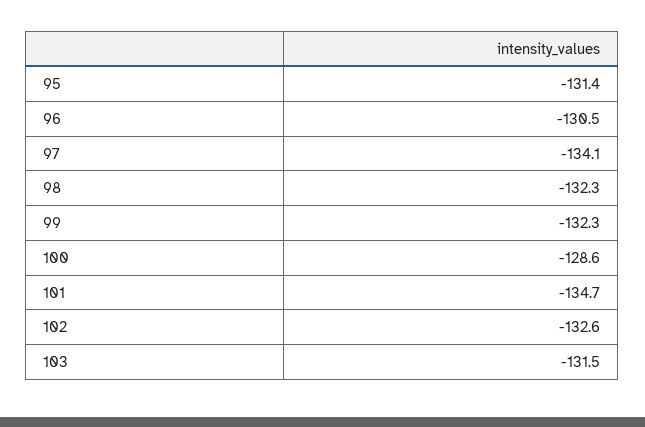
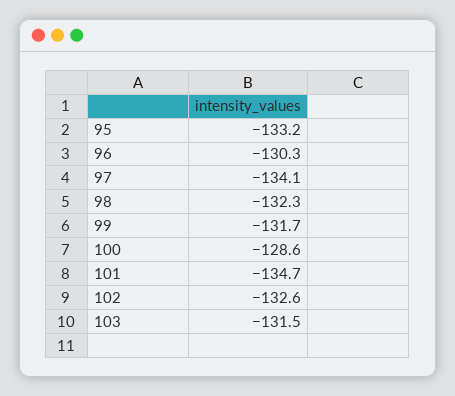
95: -131.4 -> -133.2
96: -130.5 -> -130.3
99: -132.3 -> -131.7

